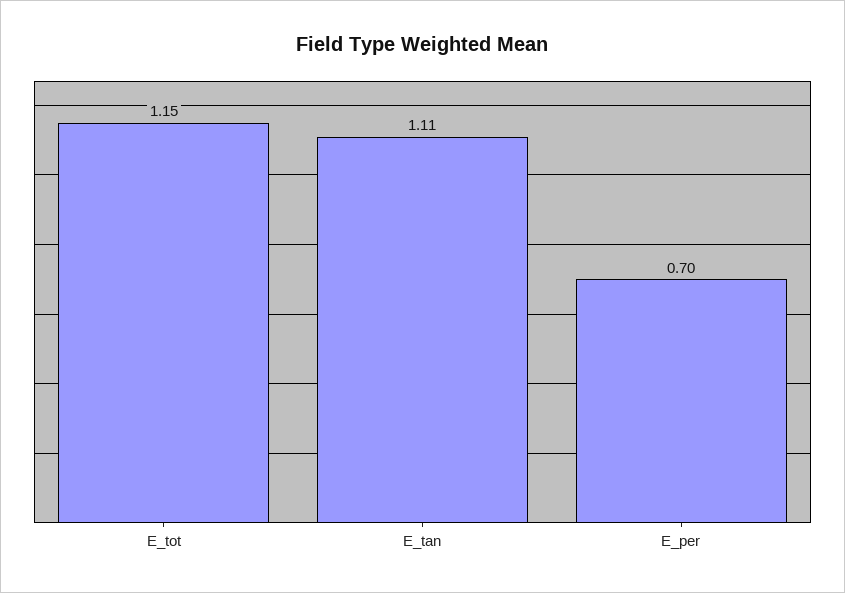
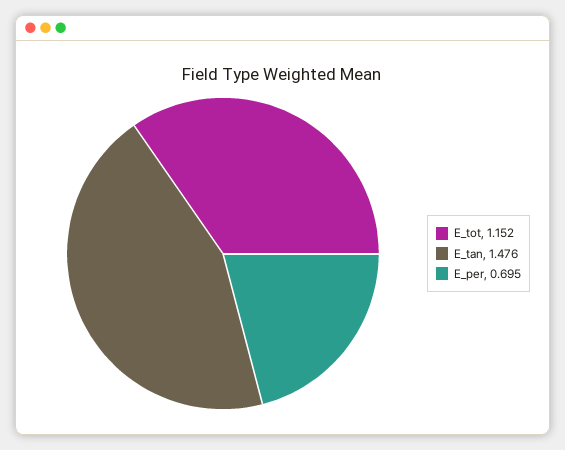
E_tan: 1.11 -> 1.476

